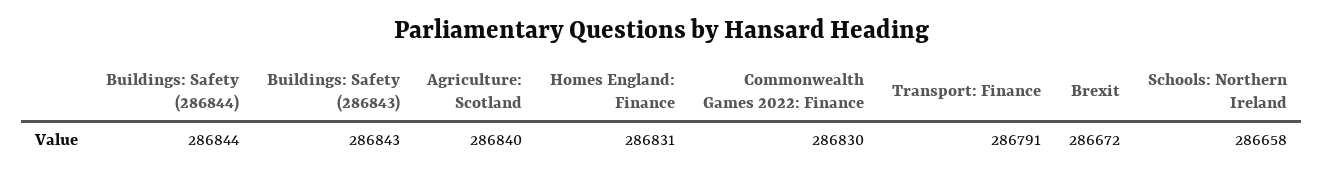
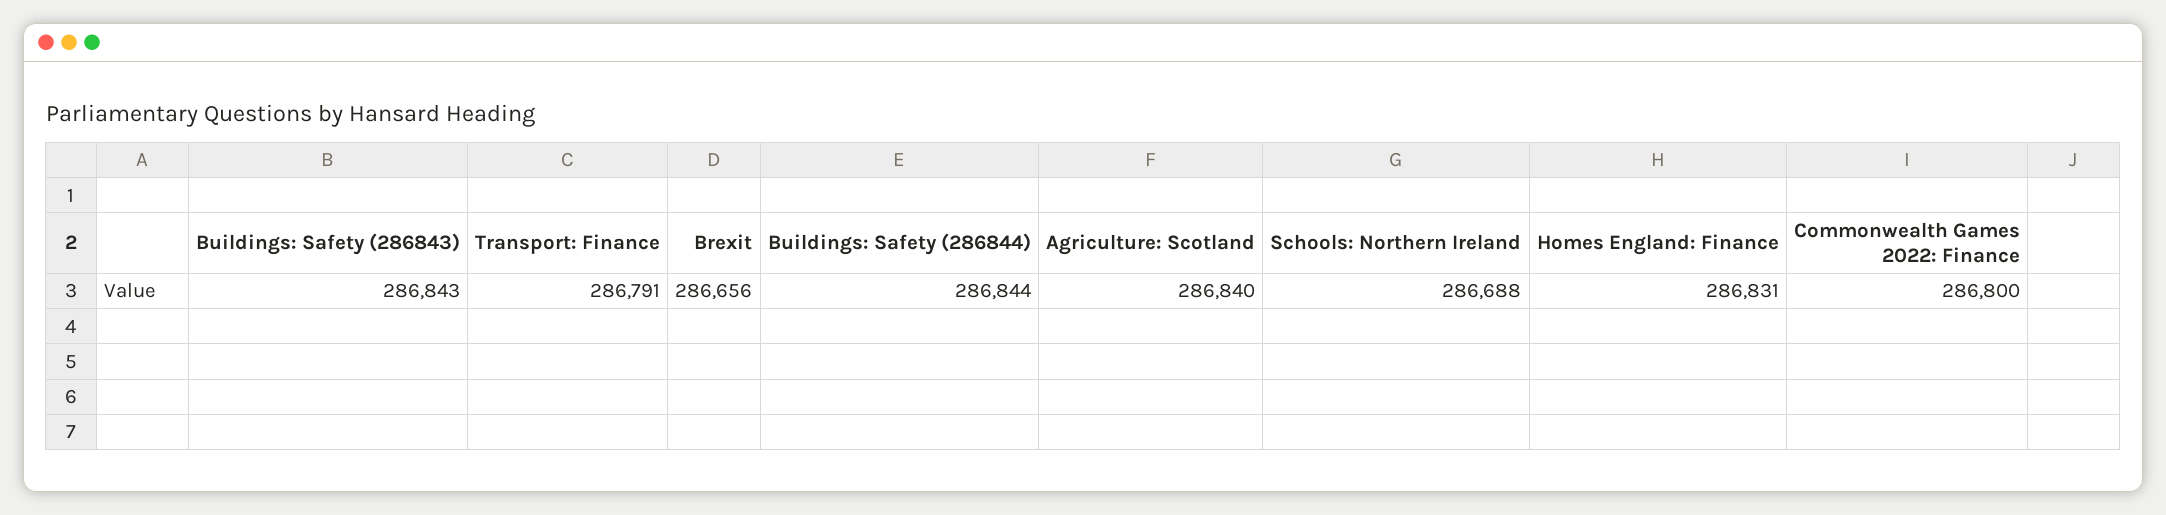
Commonwealth Games 2022: Finance: 286830 -> 286800
Brexit: 286672 -> 286656
Schools: Northern Ireland: 286658 -> 286688

